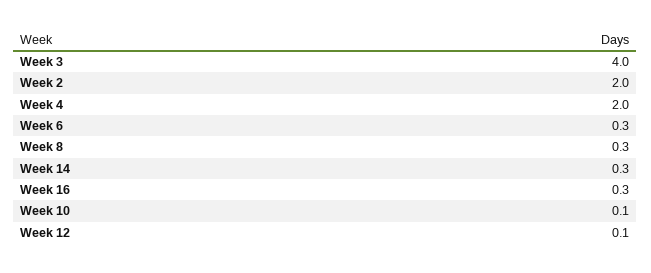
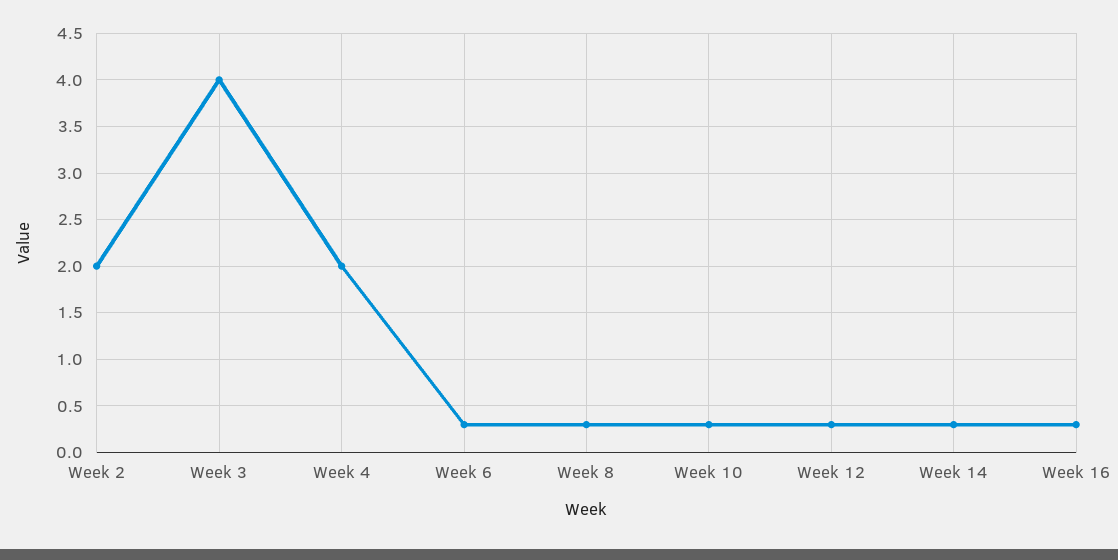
Week 10: 0.1 -> 0.3
Week 12: 0.1 -> 0.3

